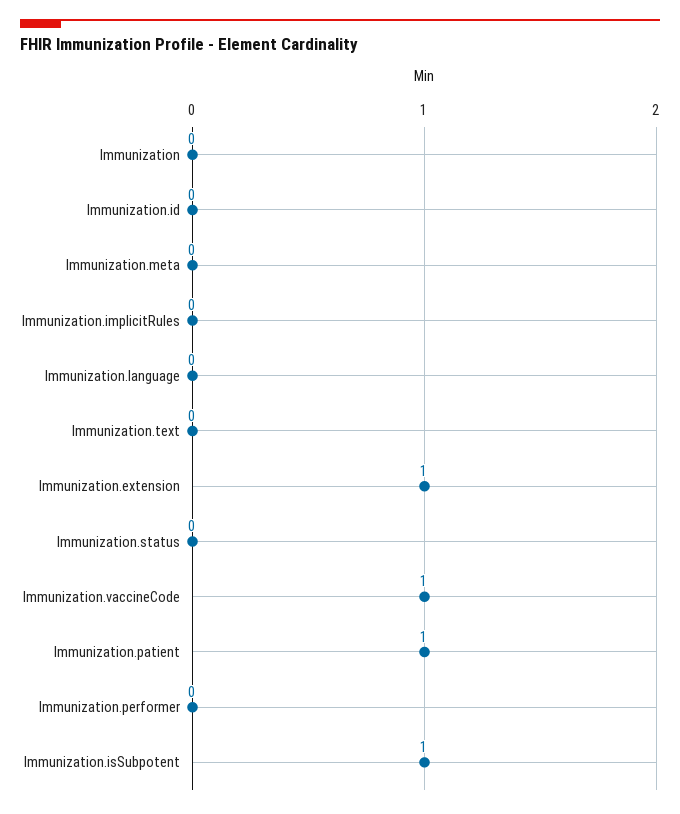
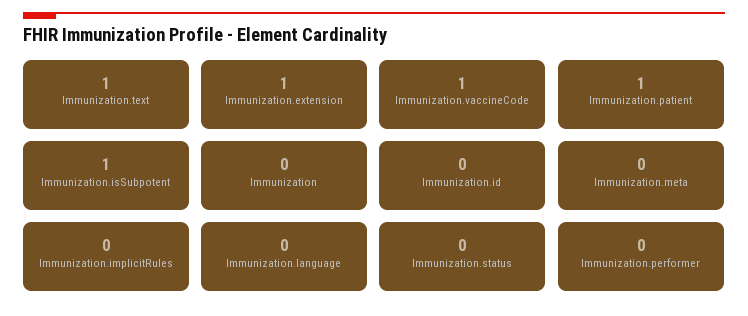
Immunization.text: 0 -> 1

